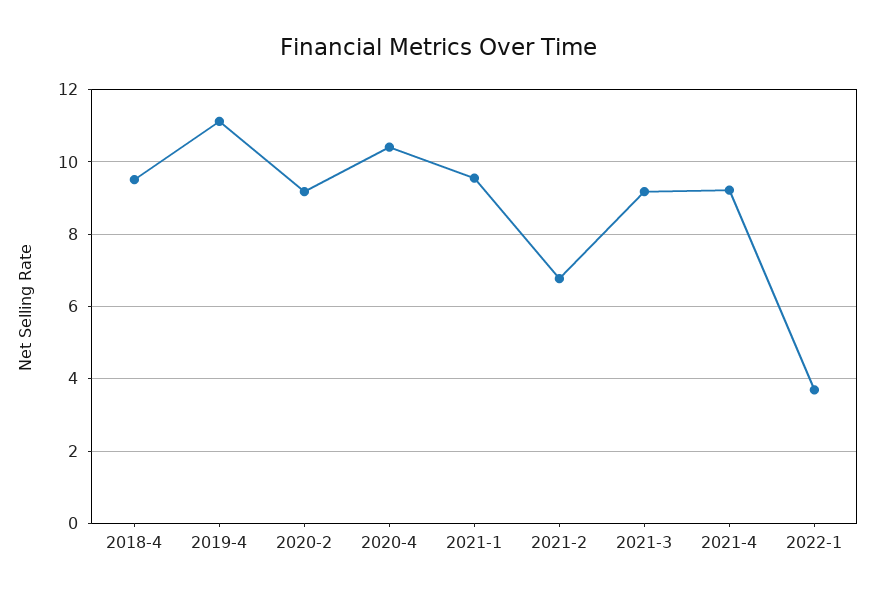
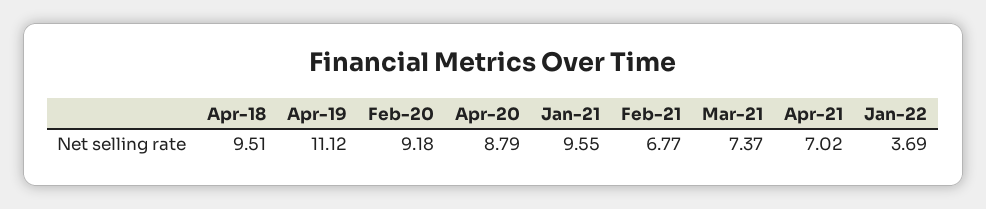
2020-4: 10.4 -> 8.79
2021-3: 9.2 -> 7.37
2021-4: 9.2 -> 7.02

